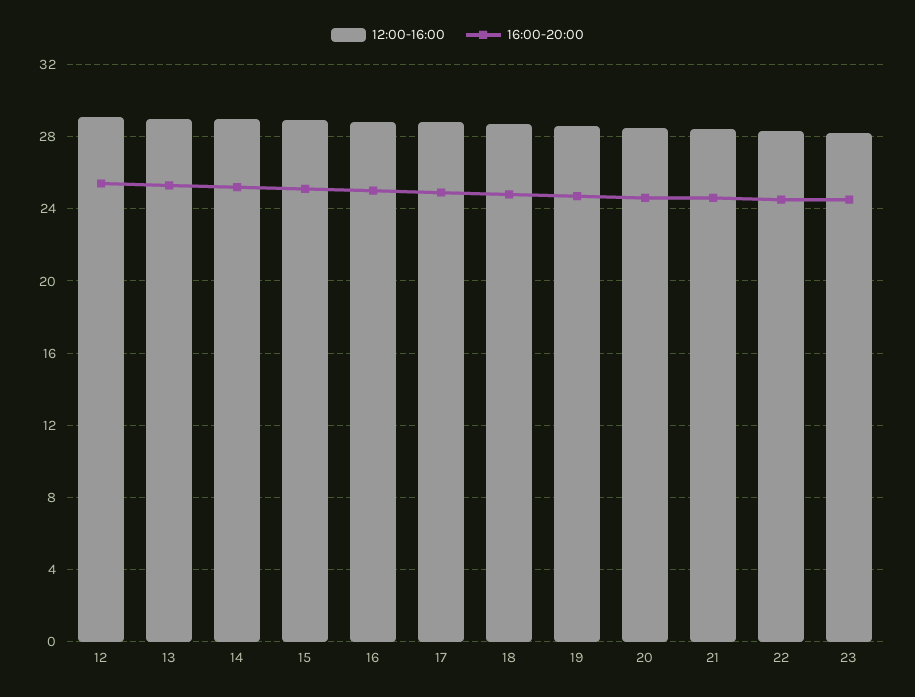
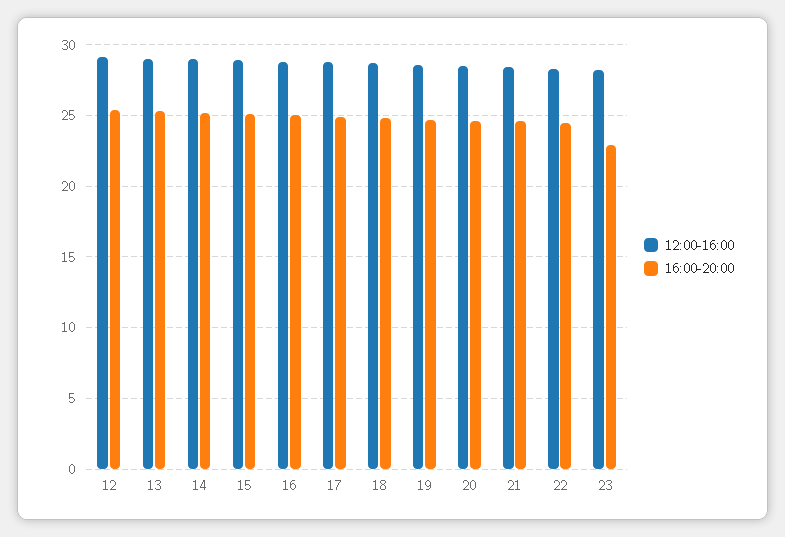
16:00-20:00, 23: 24.5 -> 23

